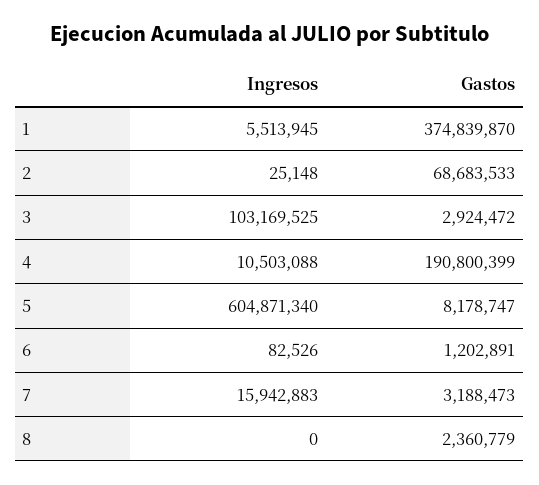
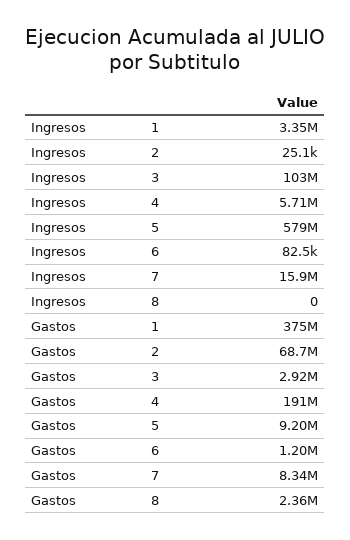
Ingresos, 1: 5513945 -> 3350000
Ingresos, 4: 10503088 -> 5710000
Ingresos, 5: 604871340 -> 579000000
Gastos, 5: 8178747 -> 9200000
Gastos, 7: 3188473 -> 8340000

